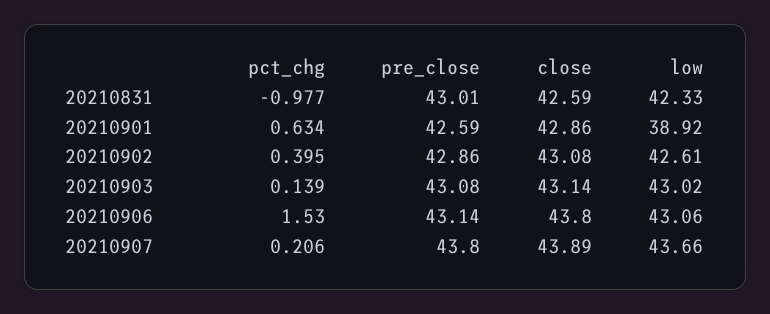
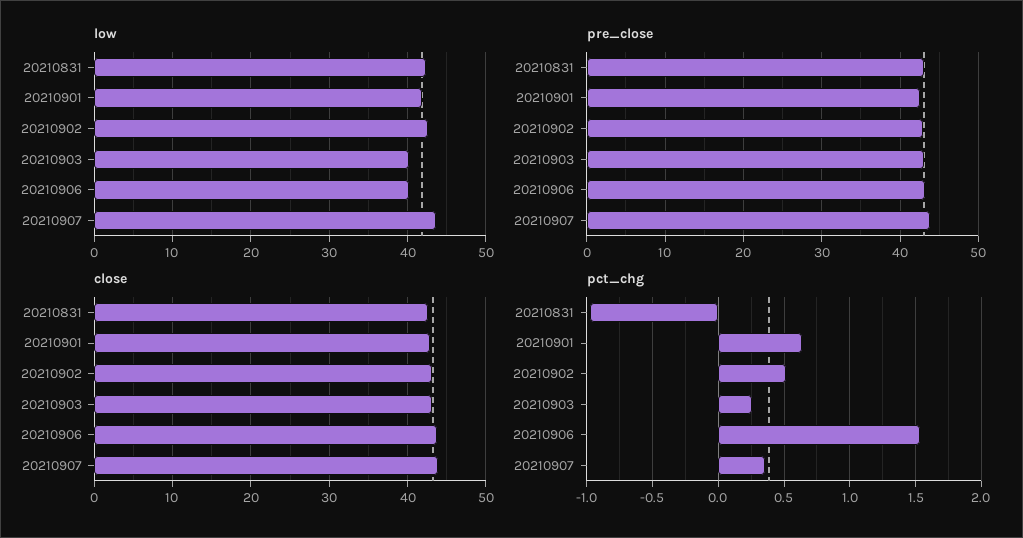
low, 20210901: 38.92 -> 42
pct_chg, 20210902: 0.395 -> 0.5
pct_chg, 20210903: 0.139 -> 0.25
low, 20210903: 43.02 -> 40
low, 20210906: 43.06 -> 40
pct_chg, 20210907: 0.206 -> 0.35

